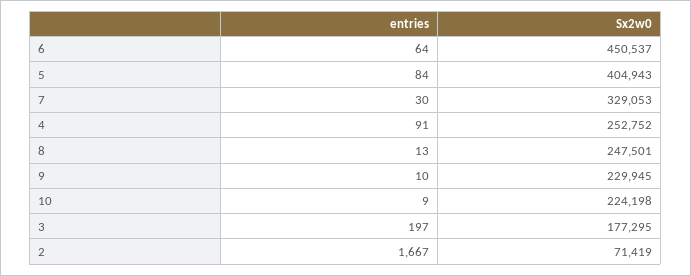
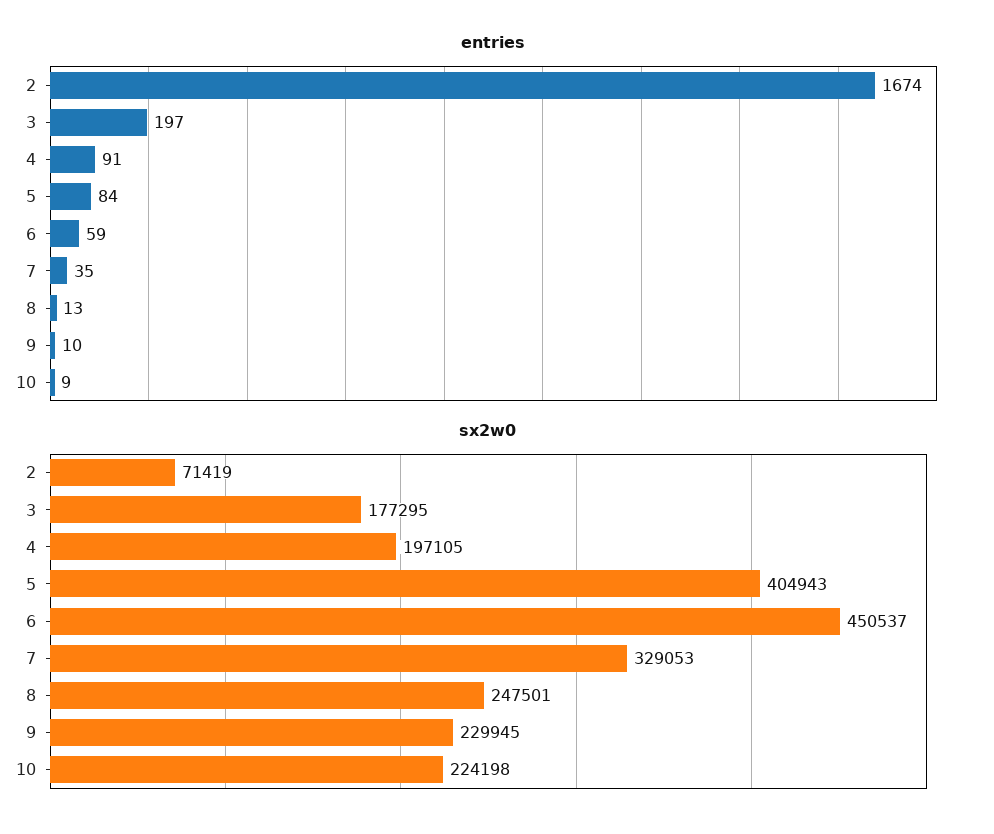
entries, 6: 64 -> 59
entries, 7: 30 -> 35
Sx2w0, 4: 252752 -> 197105
entries, 2: 1667 -> 1674

